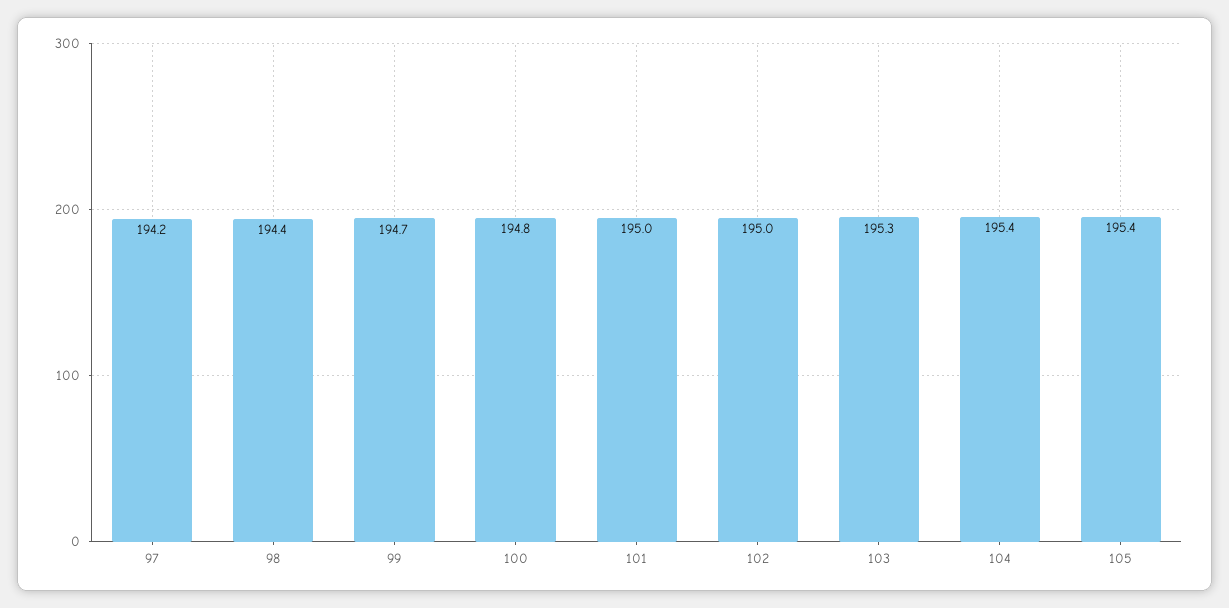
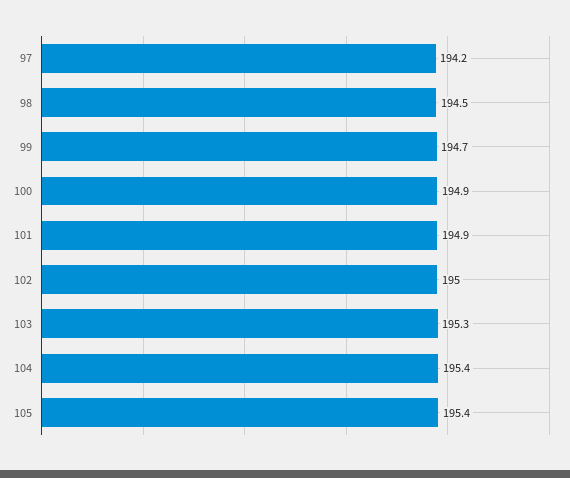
98: 194.4 -> 194.5
100: 194.8 -> 194.9
101: 195 -> 194.9

